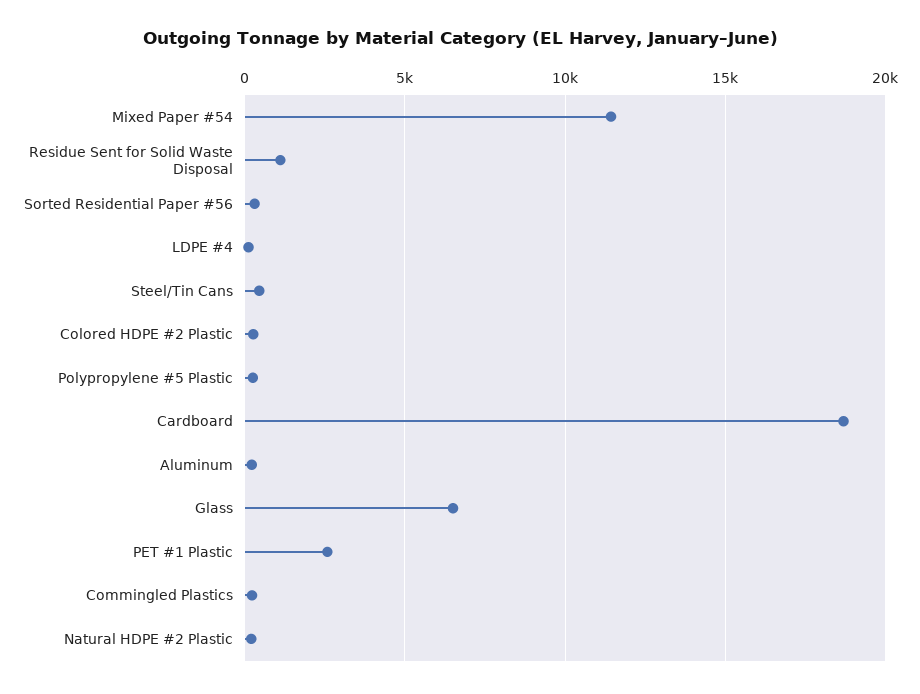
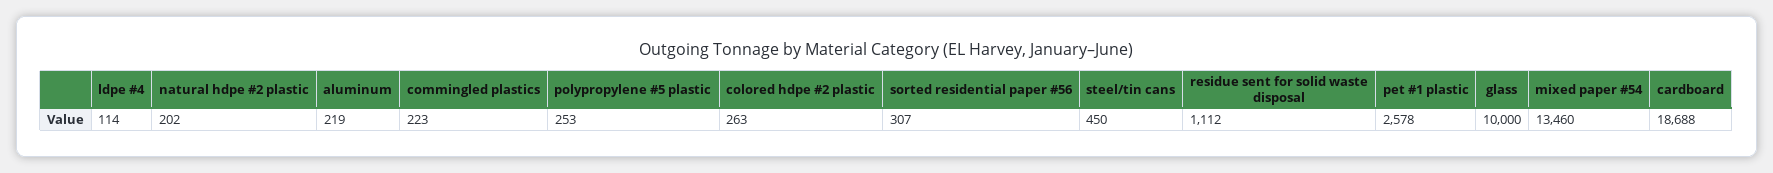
Mixed Paper #54: 11500 -> 13460
Glass: 6500 -> 10000

